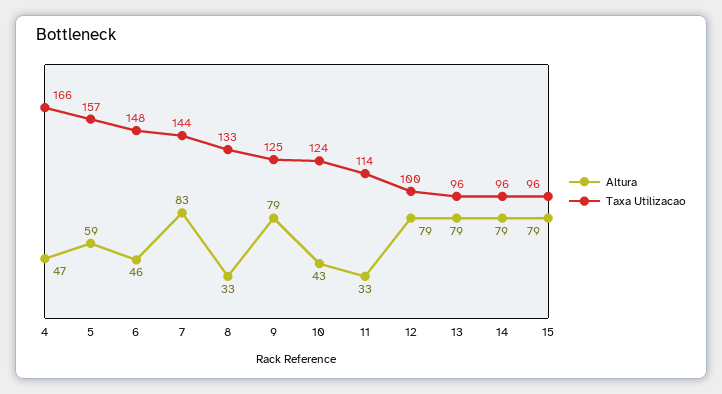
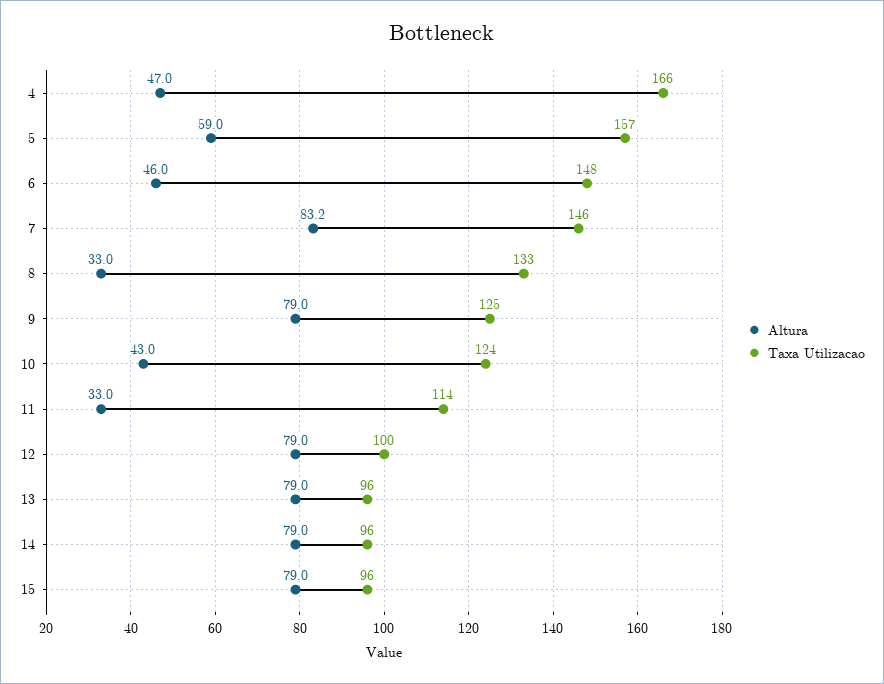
Taxa Utilizacao, 7: 144 -> 146

